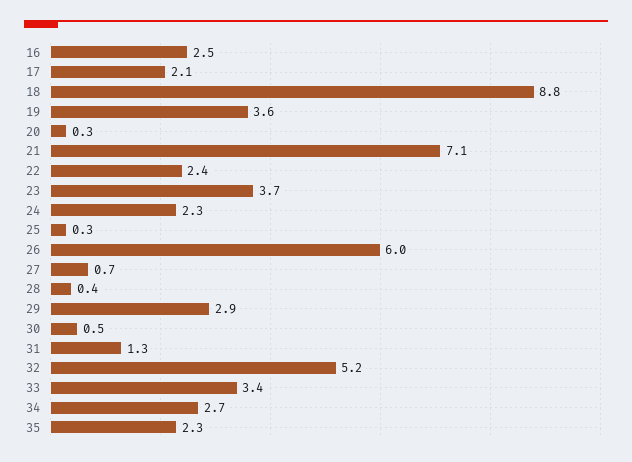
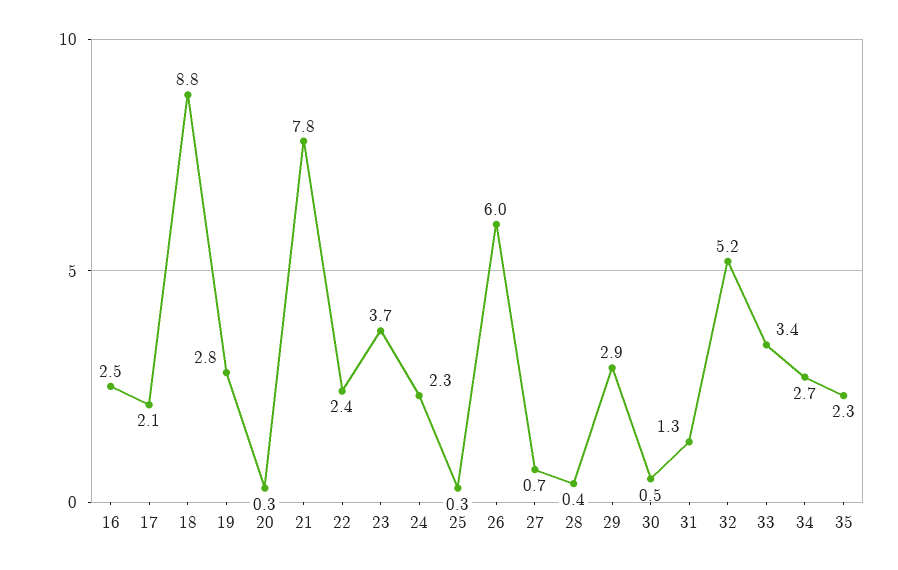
19: 3.6 -> 2.8
21: 7.1 -> 7.8

